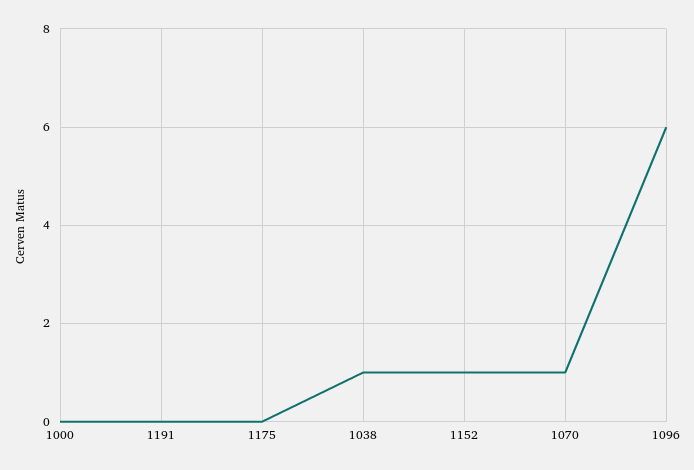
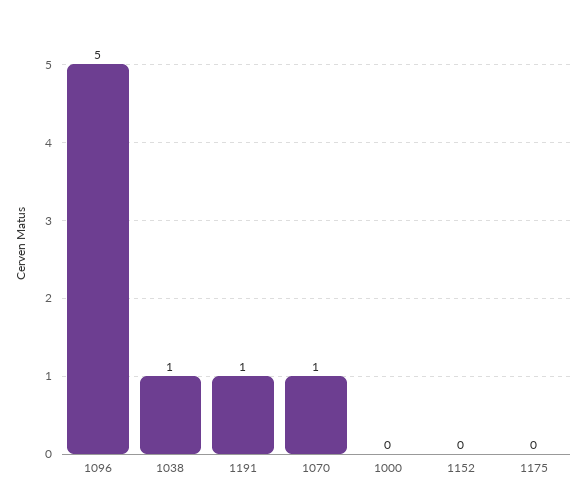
1191: 0 -> 1
1152: 1 -> 0
1096: 6 -> 5

